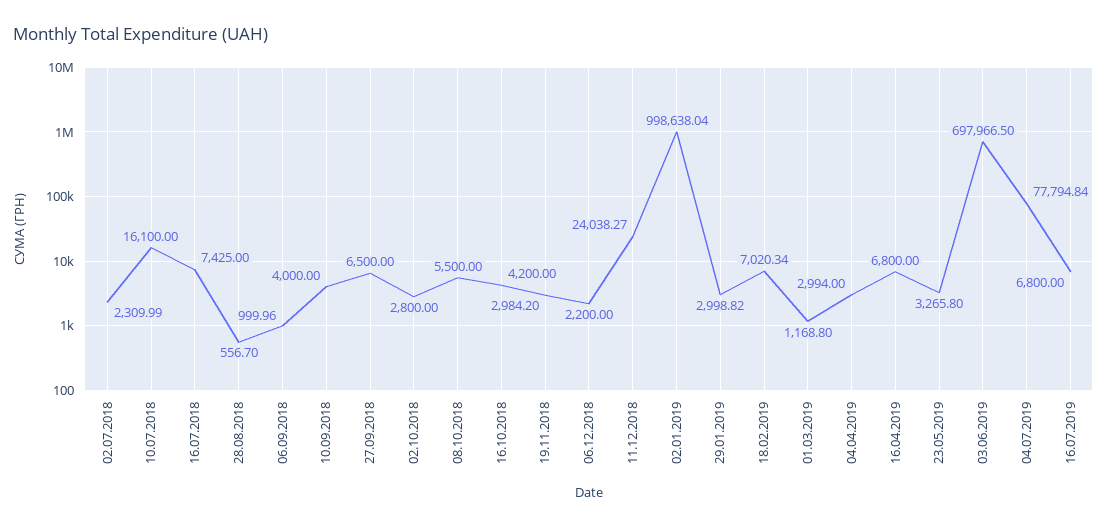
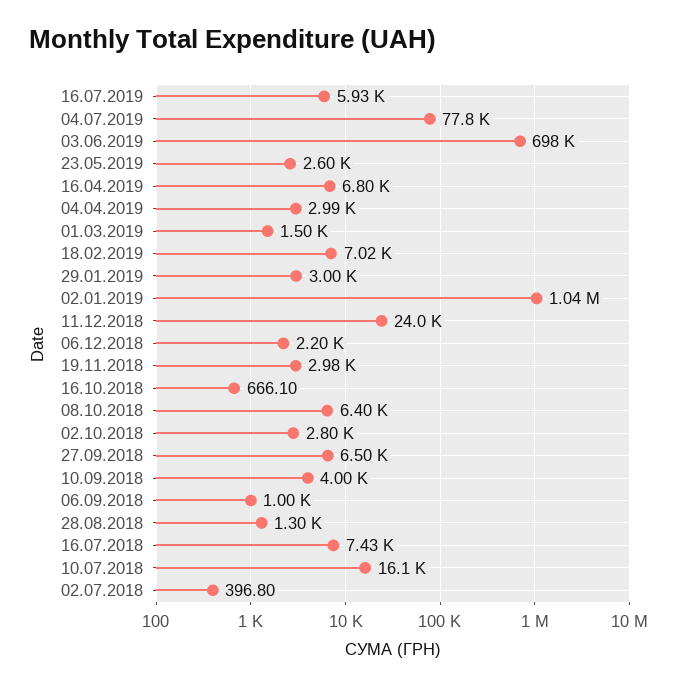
02.07.2018: 2309.99 -> 396.8
28.08.2018: 556.7 -> 1300
08.10.2018: 5500 -> 6400
16.10.2018: 4200 -> 666.1
02.01.2019: 998638.04 -> 1040000
01.03.2019: 1168.8 -> 1500
23.05.2019: 3265.8 -> 2600
16.07.2019: 6800 -> 5930

